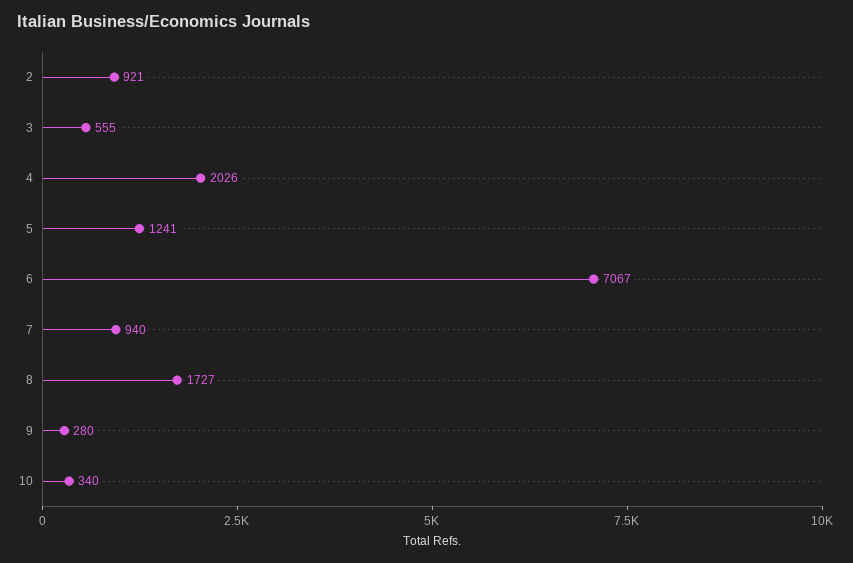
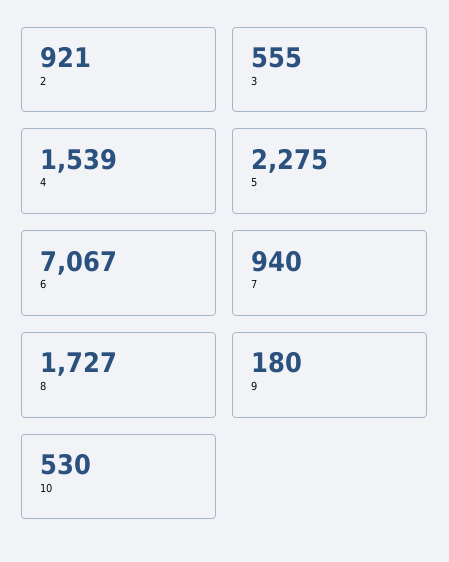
4: 2026 -> 1539
5: 1241 -> 2275
9: 280 -> 180
10: 340 -> 530

